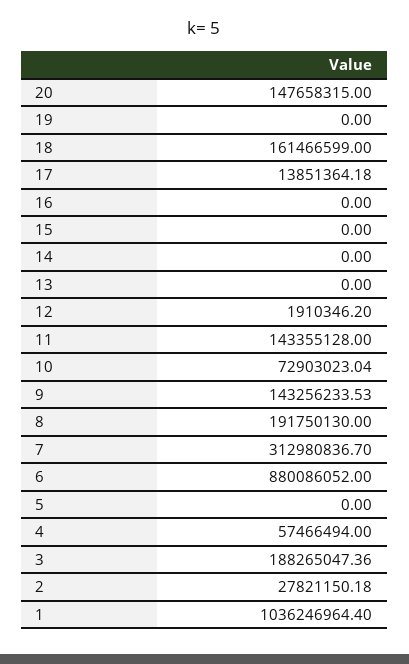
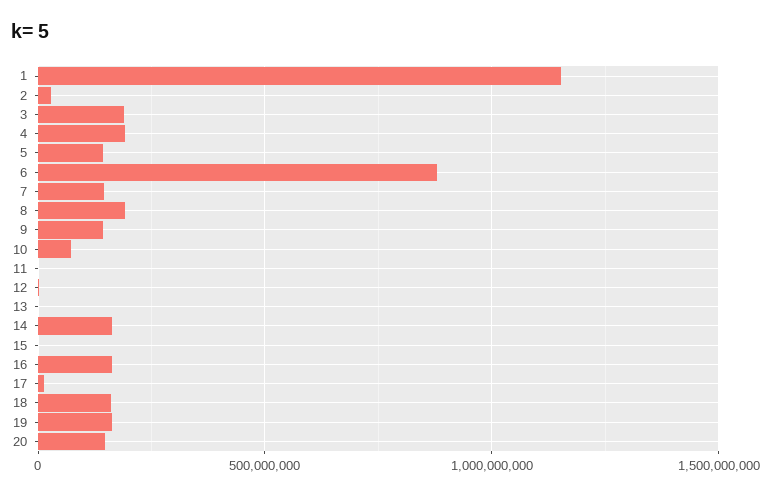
19: 0 -> 150000000
16: 0 -> 150000000
14: 0 -> 150000000
11: 143355128 -> 0
7: 312980836.7 -> 150000000
5: 0 -> 150000000
4: 57466494 -> 200000000
1: 1036246964.4 -> 1150000000

